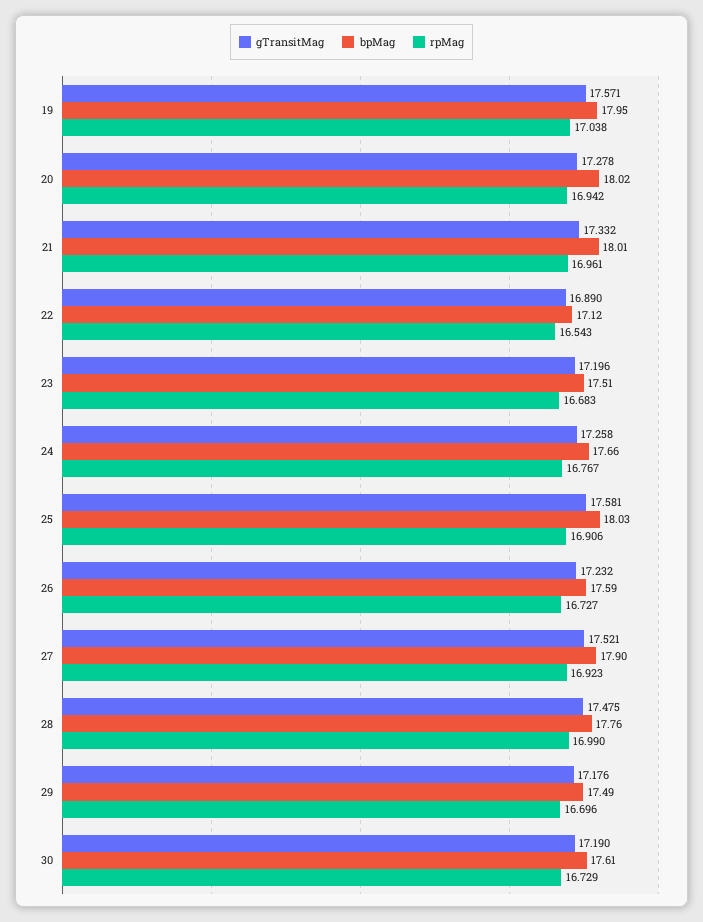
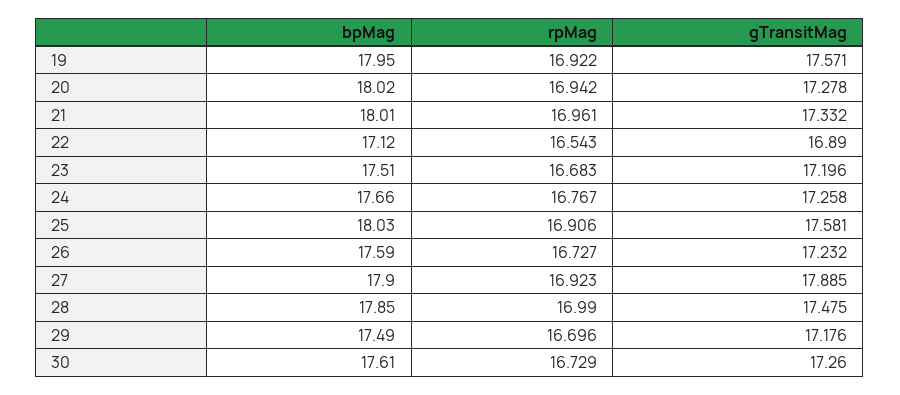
rpMag, 19: 17.038 -> 16.922
gTransitMag, 27: 17.521 -> 17.885
bpMag, 28: 17.76 -> 17.85
gTransitMag, 30: 17.19 -> 17.26

